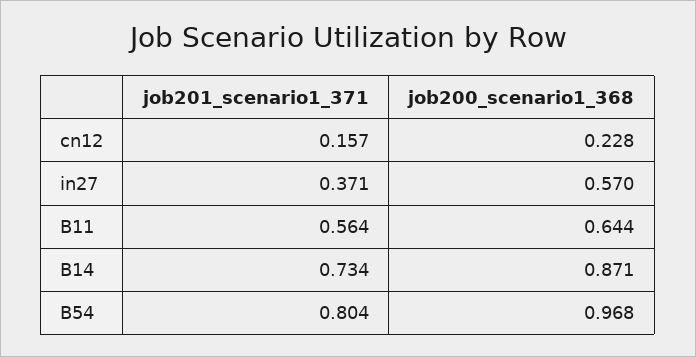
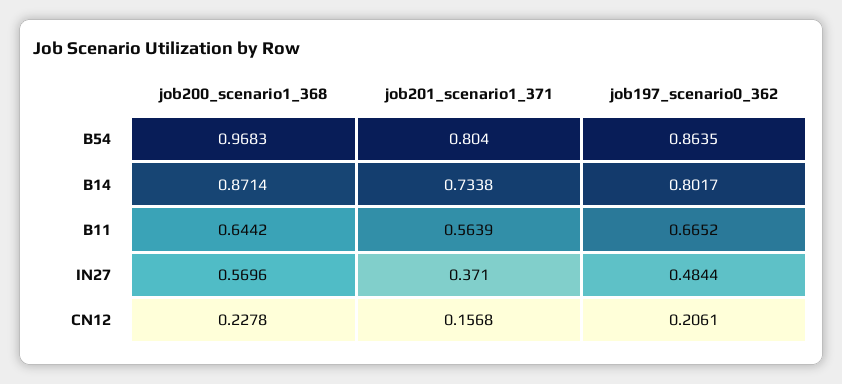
job197_scenario0_362, B54: none -> 0.8635
job197_scenario0_362, B14: none -> 0.8017
job197_scenario0_362, B11: none -> 0.6652
job197_scenario0_362, in27: none -> 0.4844
job197_scenario0_362, cn12: none -> 0.2061

